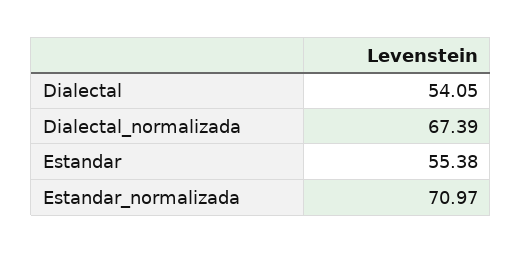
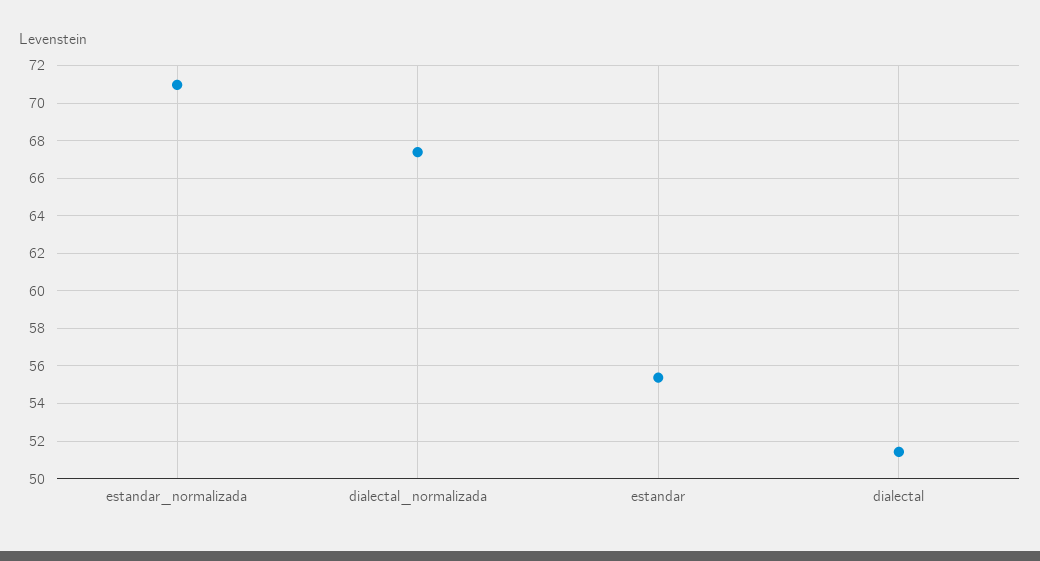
Dialectal: 54.05 -> 51.5

